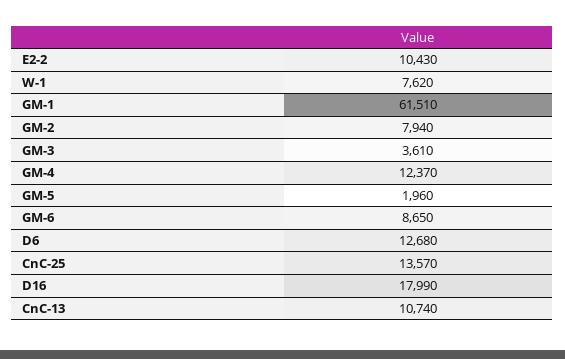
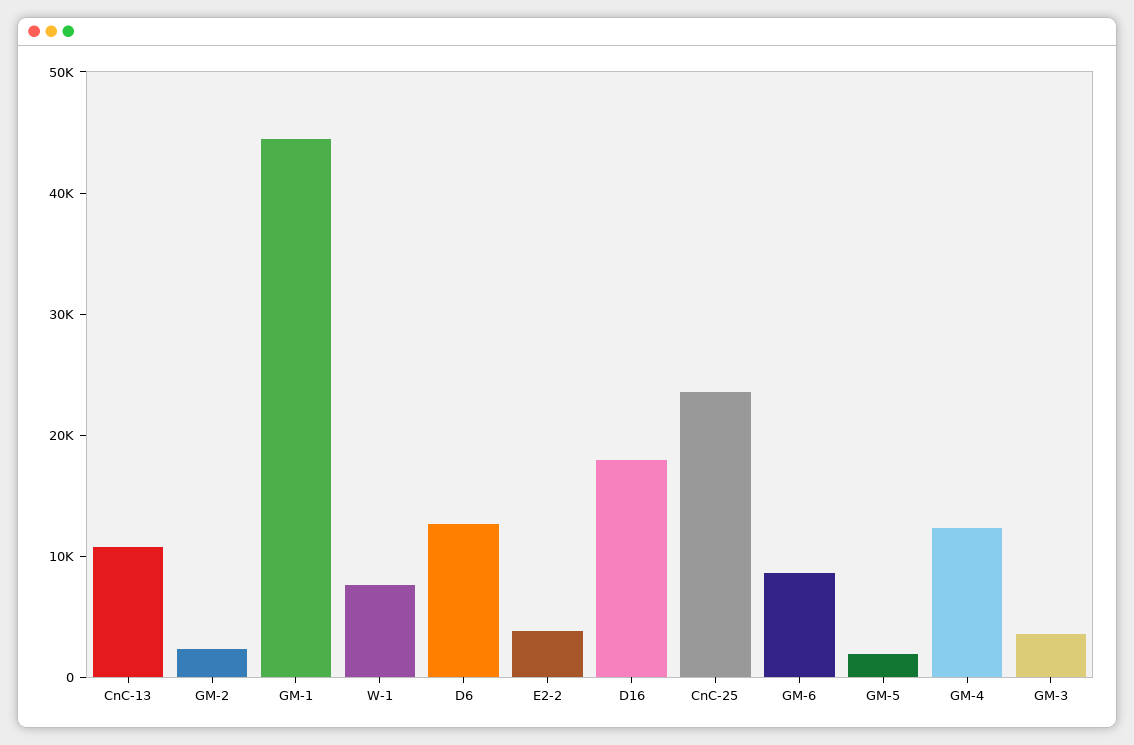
E2-2: 10430 -> 4000
GM-1: 61510 -> 44000
GM-2: 7940 -> 2000
CnC-25: 13570 -> 24000

